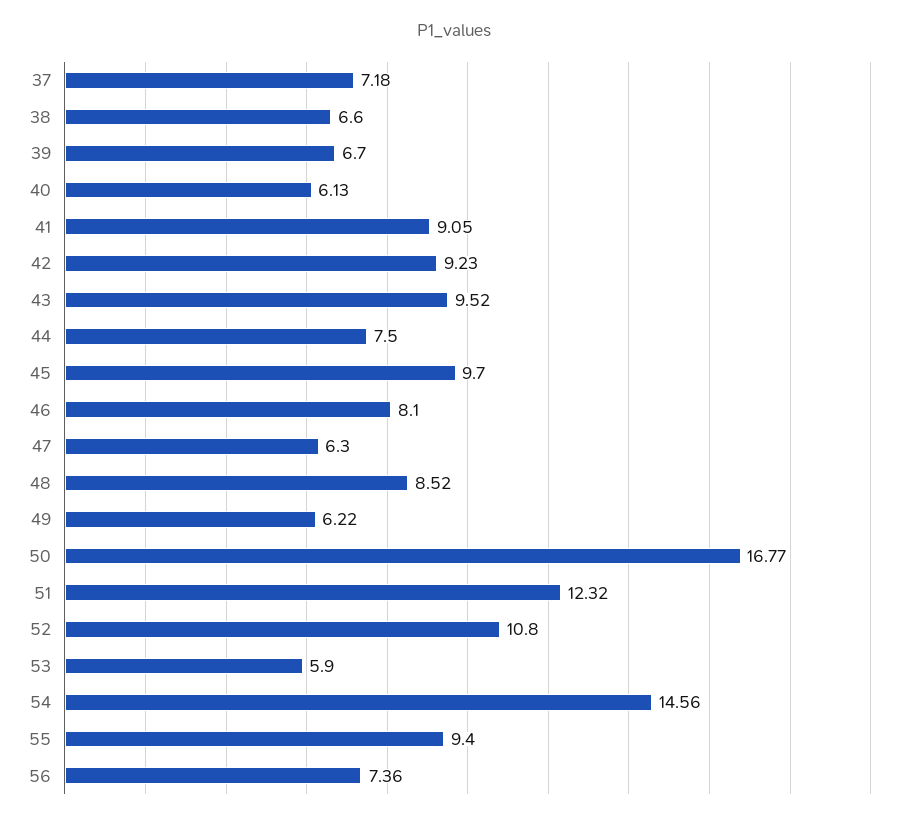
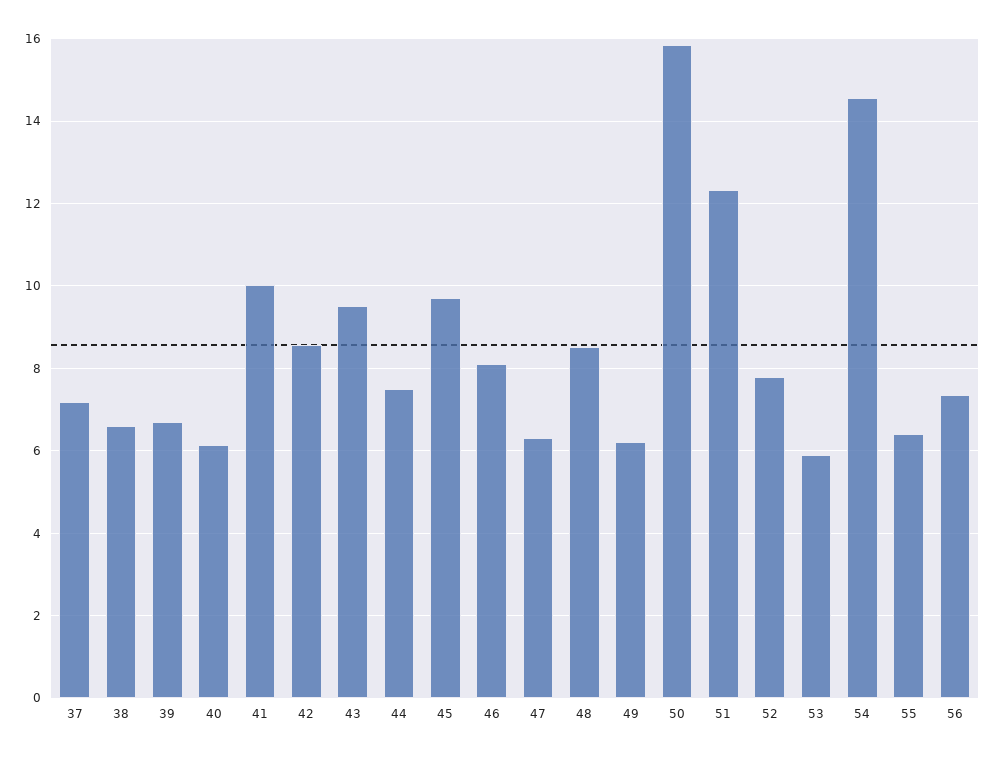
41: 9.05 -> 10
42: 9.23 -> 8.6
50: 16.77 -> 15.8
52: 10.8 -> 7.8
55: 9.4 -> 6.4

